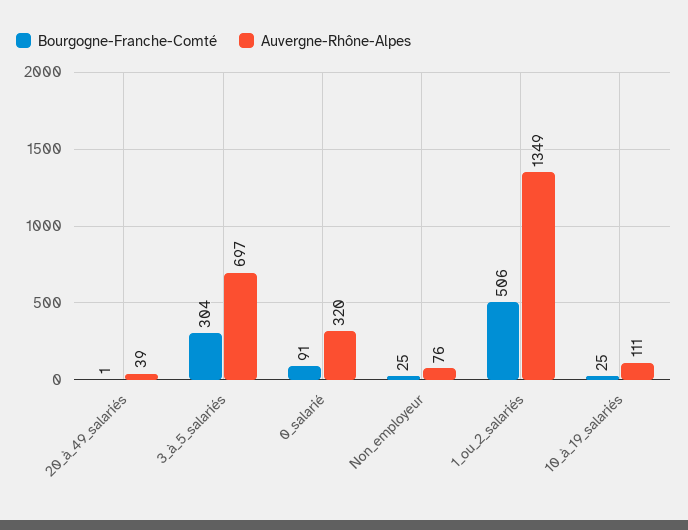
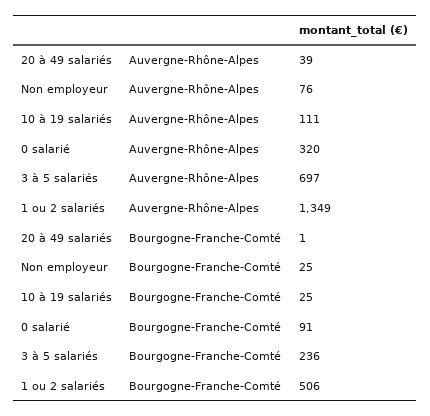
Bourgogne-Franche-Comté, 3_à_5_salariés: 304 -> 236

